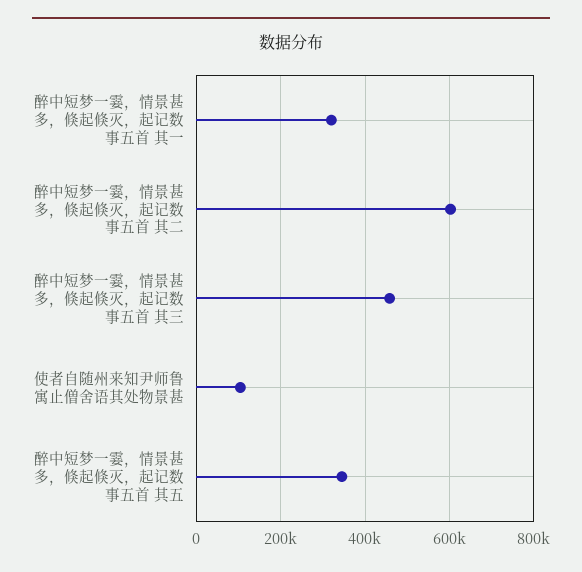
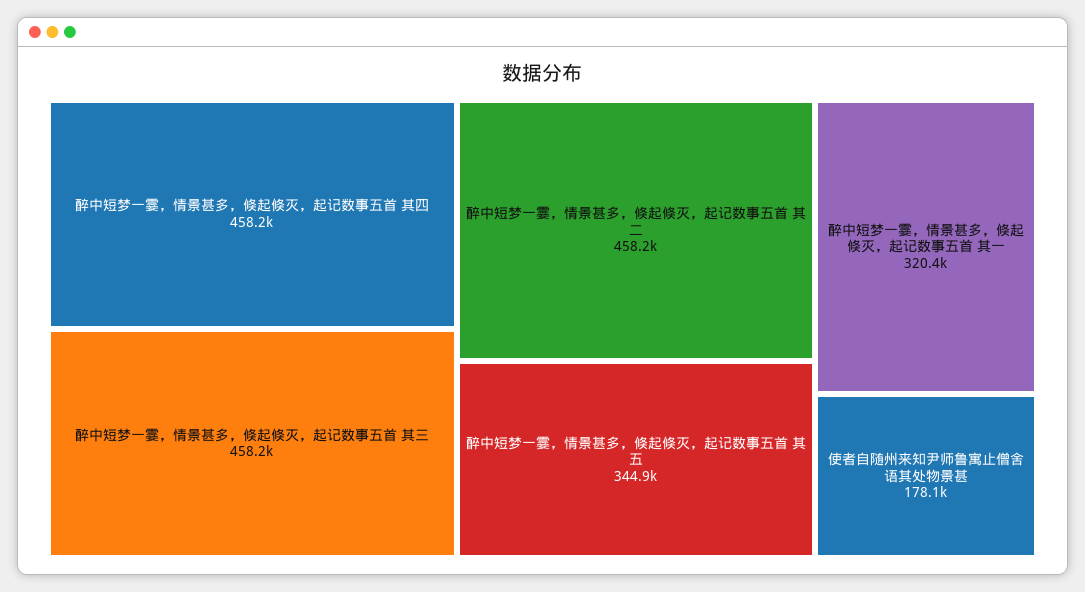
醉中短梦一霎，情景甚多，倏起倏灭，起记数事五首 其二: 600000 -> 458200
使者自随州来知尹师鲁寓止僧舍语其处物景甚: 100000 -> 178100
醉中短梦一霎，情景甚多，倏起倏灭，起记数事五首 其四: none -> 458200

